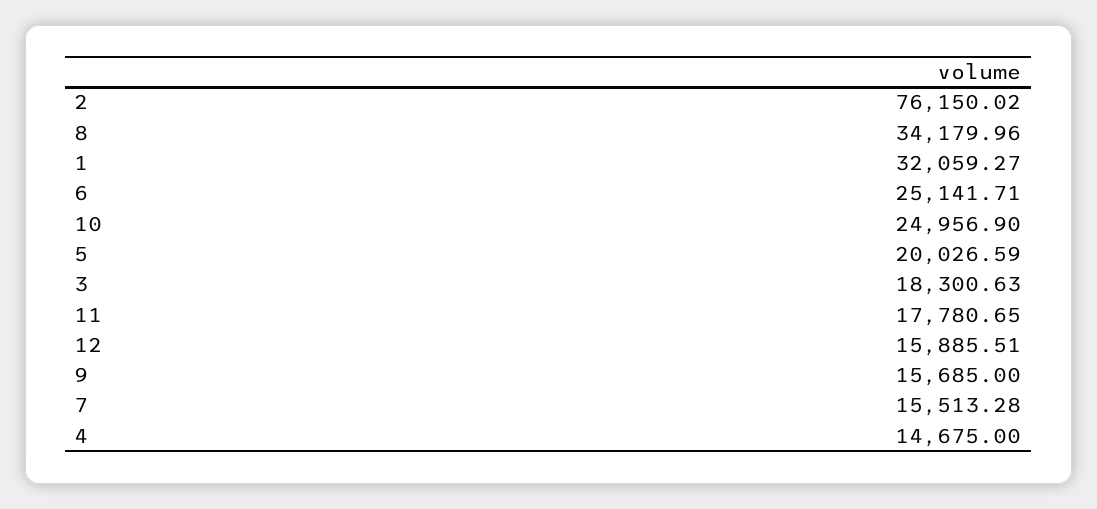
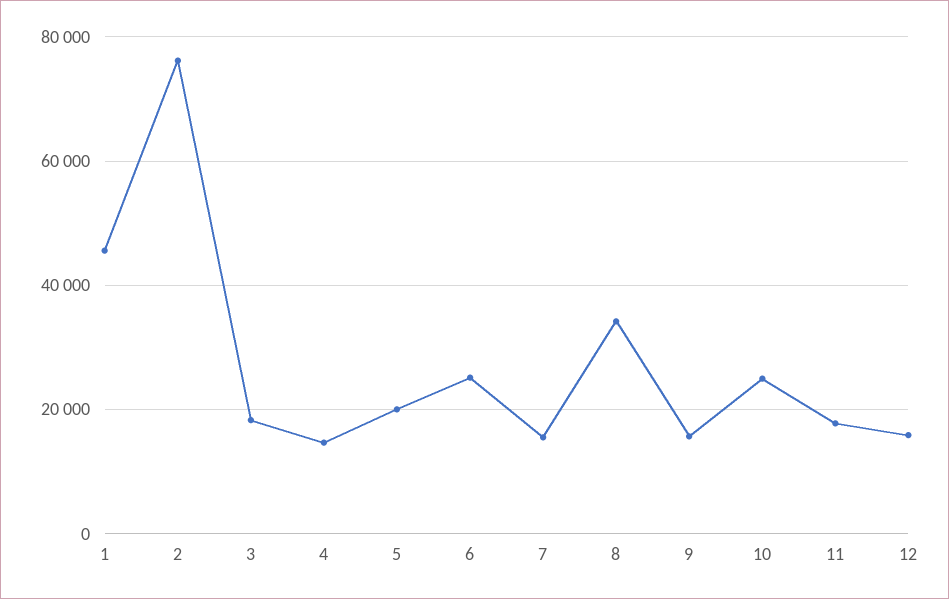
1: 32059.27 -> 46000

